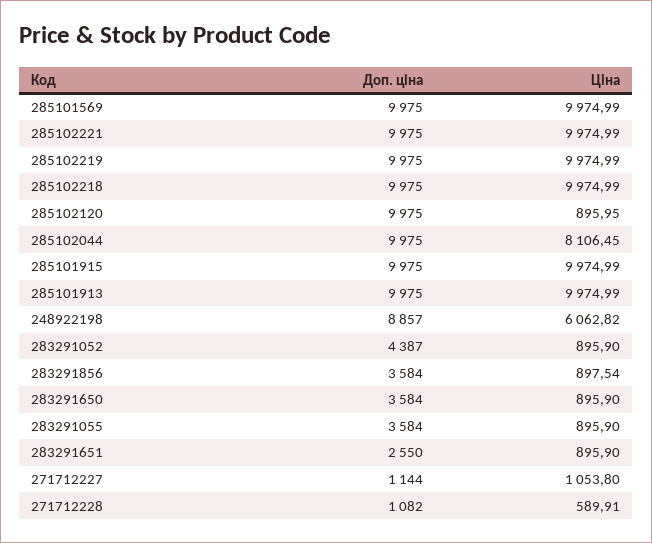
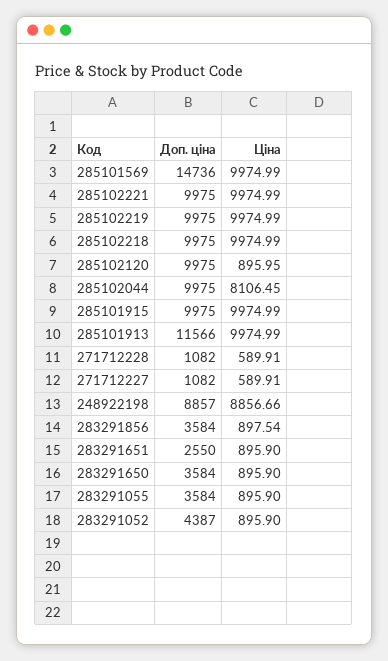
Доп. ціна, 285101569: 9975 -> 14736
Доп. ціна, 285101913: 9975 -> 11566
Ціна, 248922198: 6062.82 -> 8856.66
Доп. ціна, 271712227: 1144 -> 1082
Ціна, 271712227: 1053.8 -> 589.91

